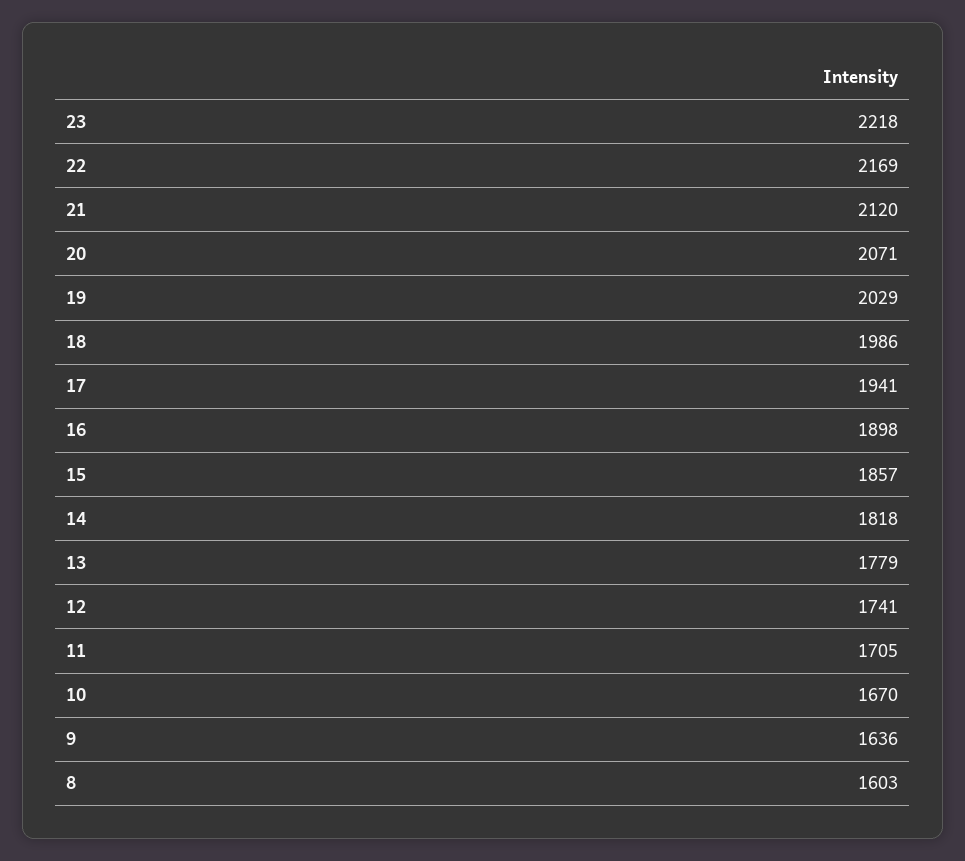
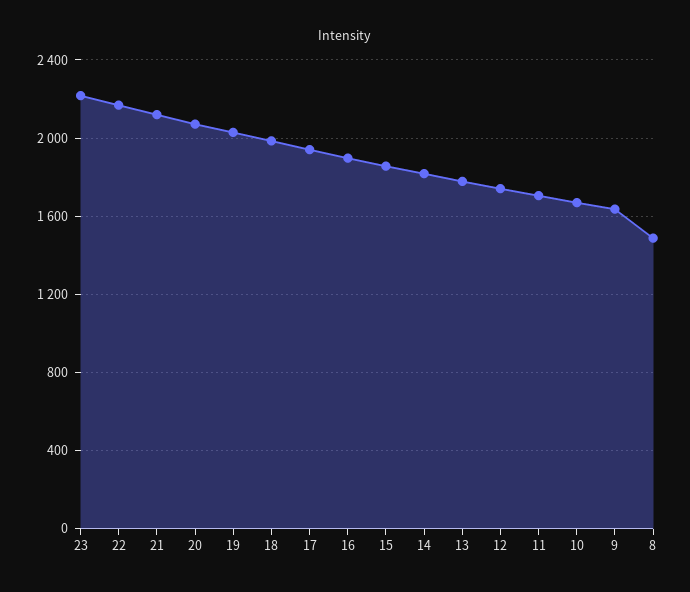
8: 1603 -> 1500

